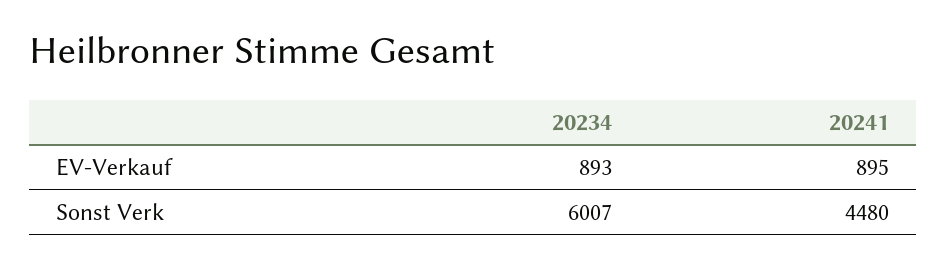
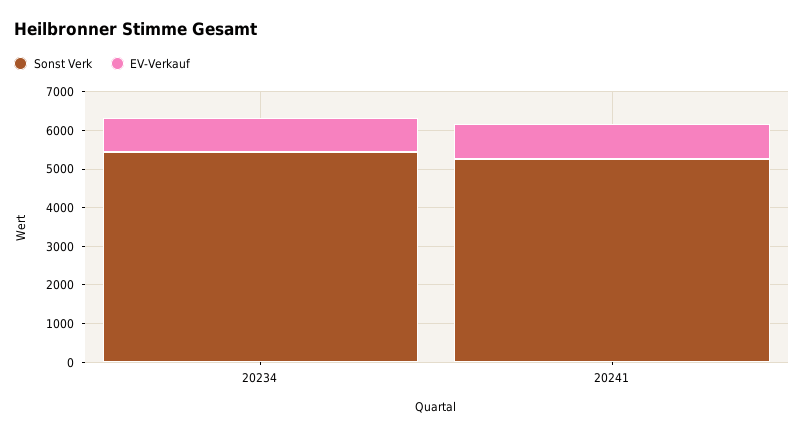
Sonst Verk, 20234: 6007 -> 5500
Sonst Verk, 20241: 4480 -> 5250

